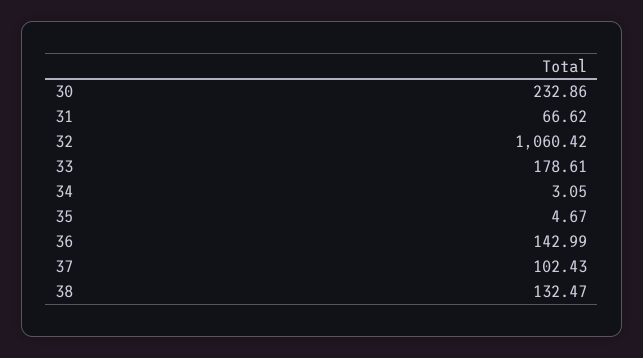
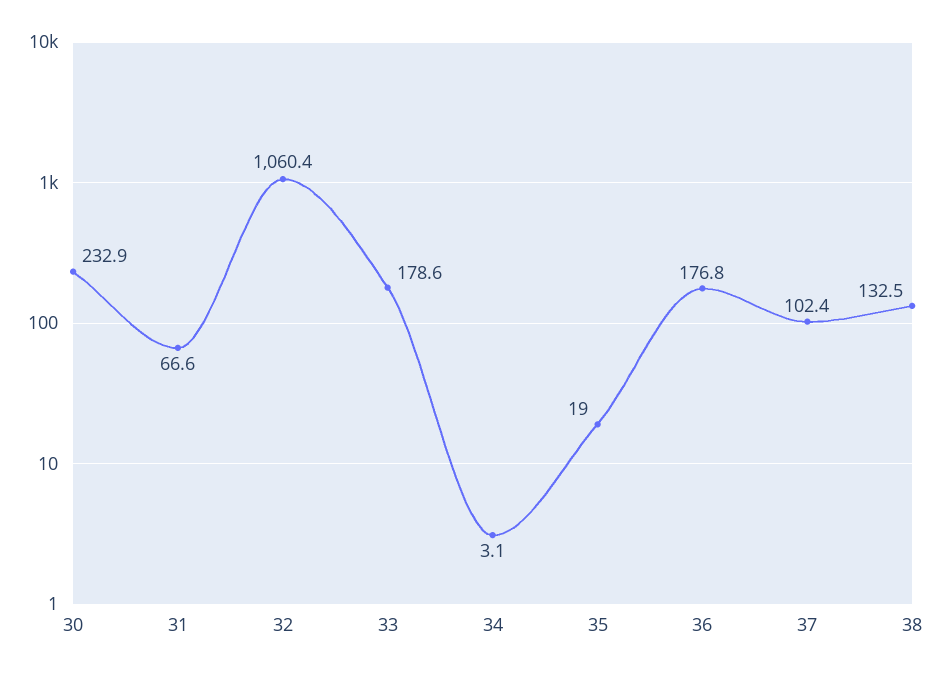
35: 4.67 -> 19
36: 142.99 -> 176.8

